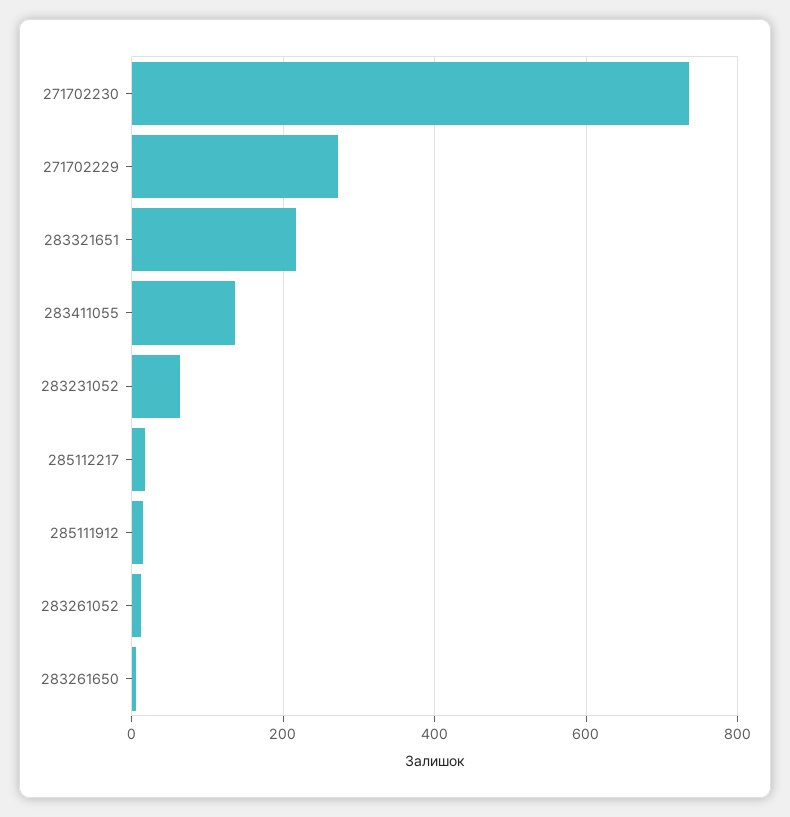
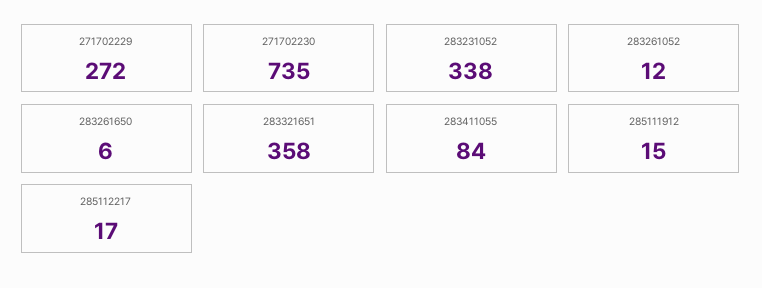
283321651: 220 -> 358
283411055: 140 -> 84
283231052: 60 -> 338

